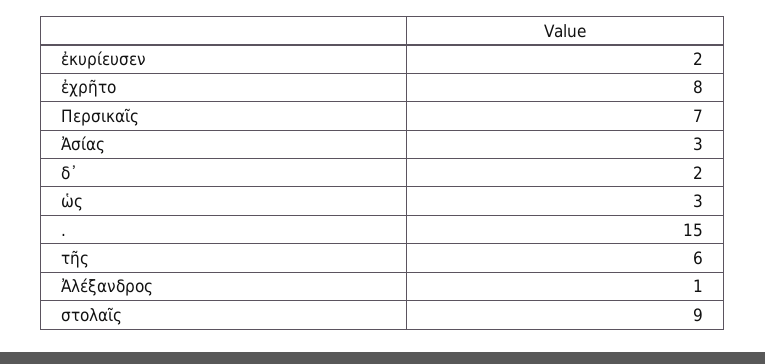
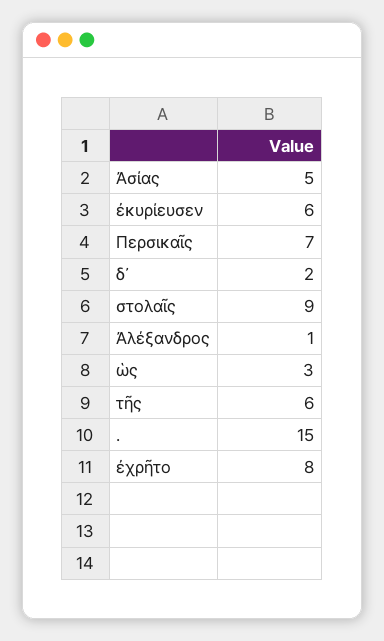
ἐκυρίευσεν: 2 -> 6
Ἀσίας: 3 -> 5

